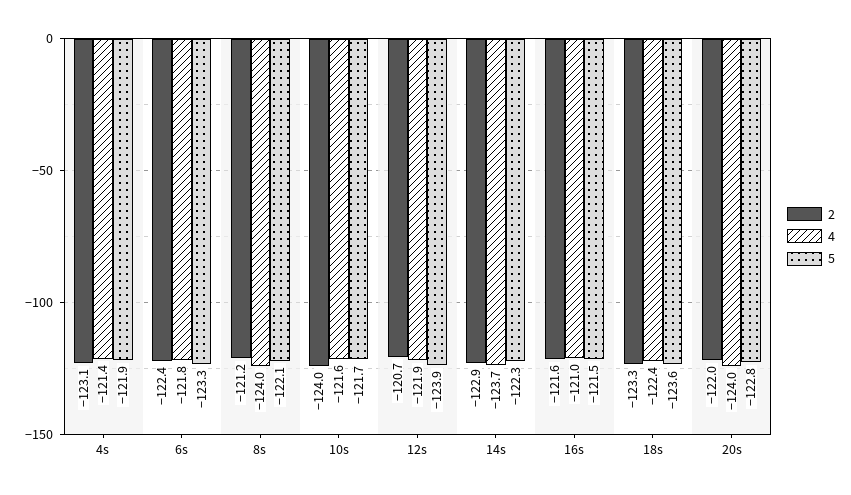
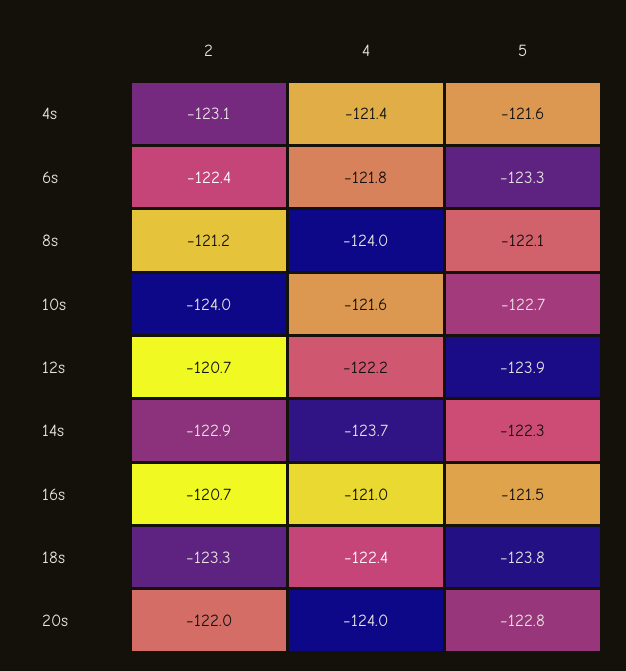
5, 4s: -121.9 -> -121.6
5, 10s: -121.7 -> -122.7
4, 12s: -121.9 -> -122.2
2, 16s: -121.6 -> -120.7
5, 18s: -123.6 -> -123.8

